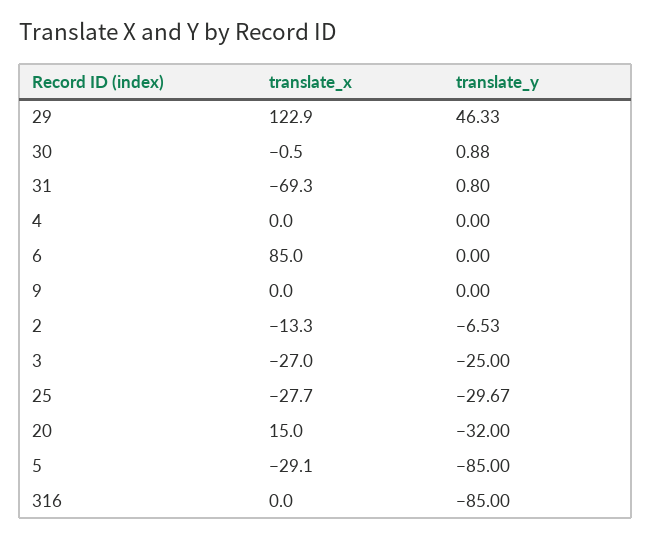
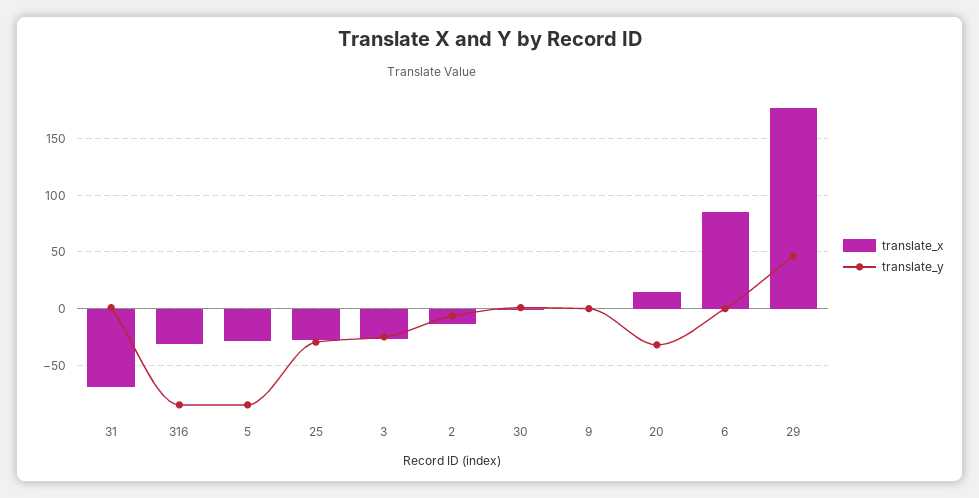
translate_x, 29: 122.9 -> 180
translate_x, 4: 0 -> none
translate_y, 4: 0 -> none
translate_x, 316: 0 -> -30

